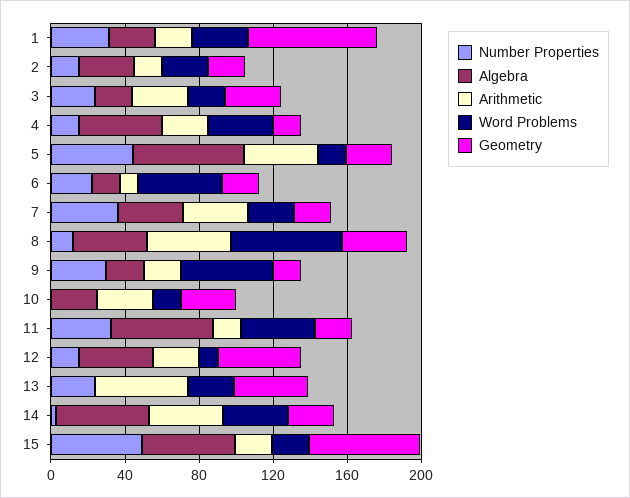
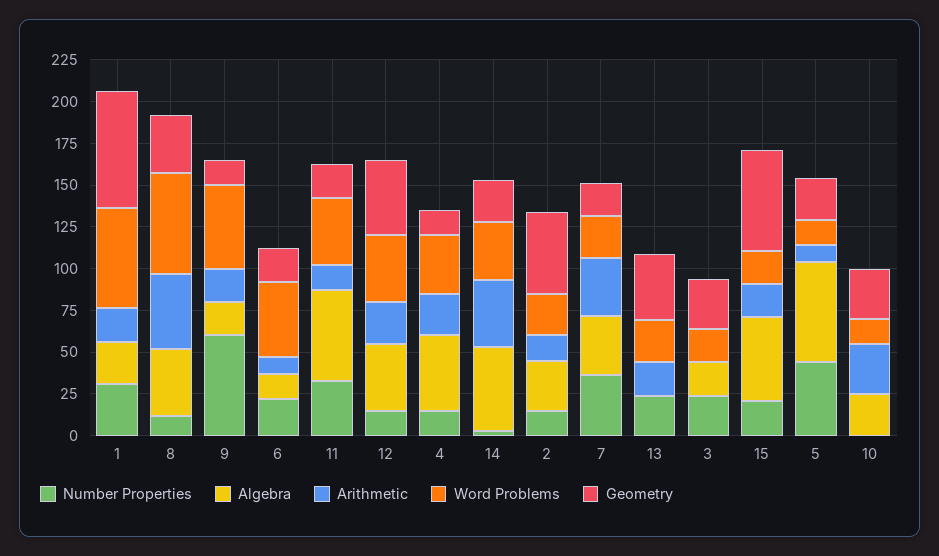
Word Problems, 1: 30 -> 60
Geometry, 2: 20 -> 50
Arithmetic, 3: 30 -> 0
Arithmetic, 5: 40 -> 10
Number Properties, 9: 30 -> 60
Word Problems, 12: 10 -> 40
Arithmetic, 13: 50 -> 20
Number Properties, 15: 50 -> 20

